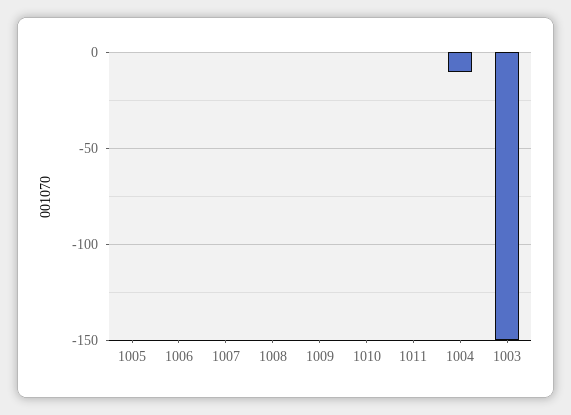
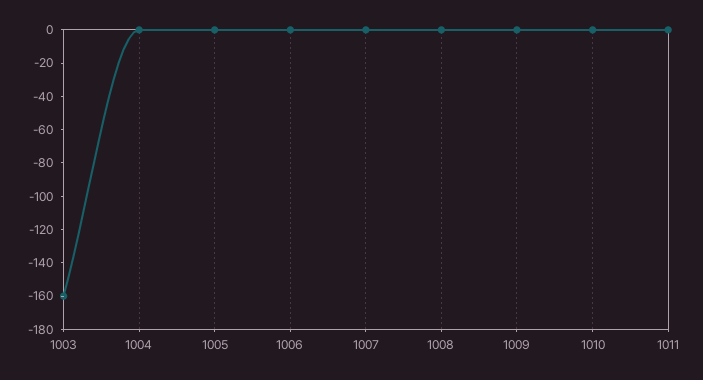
1004: -10 -> 0
1003: -150 -> -160

